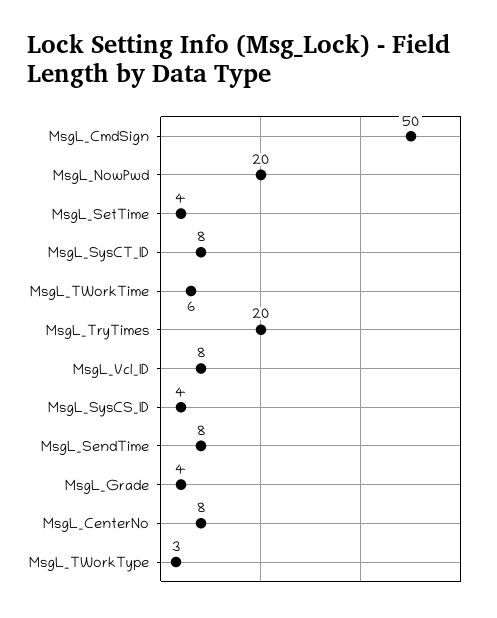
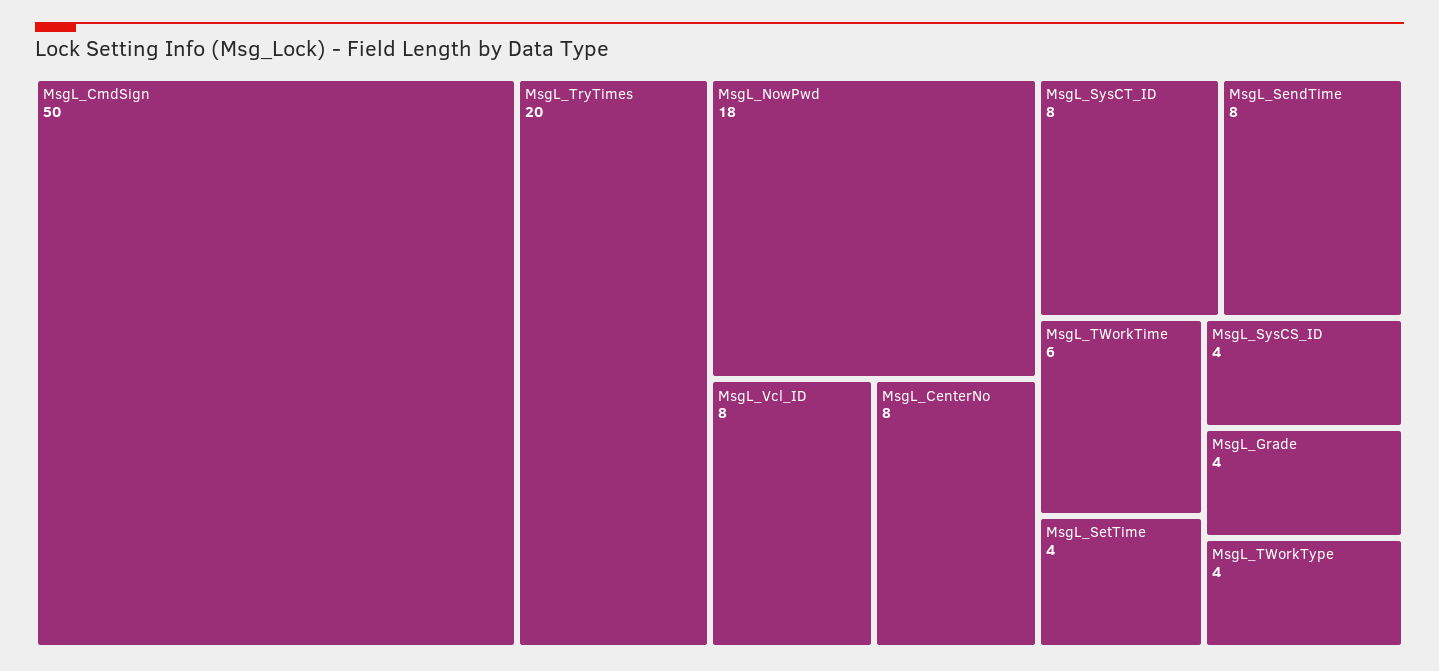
MsgL_NowPwd: 20 -> 18
MsgL_TWorkType: 3 -> 4

